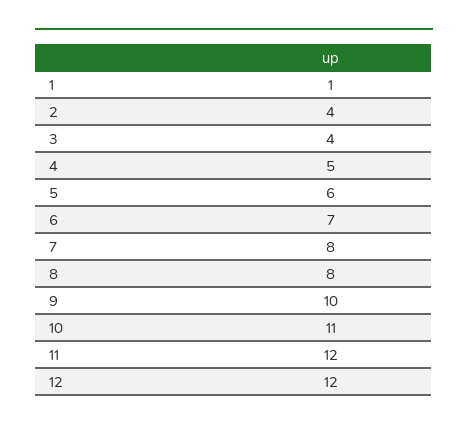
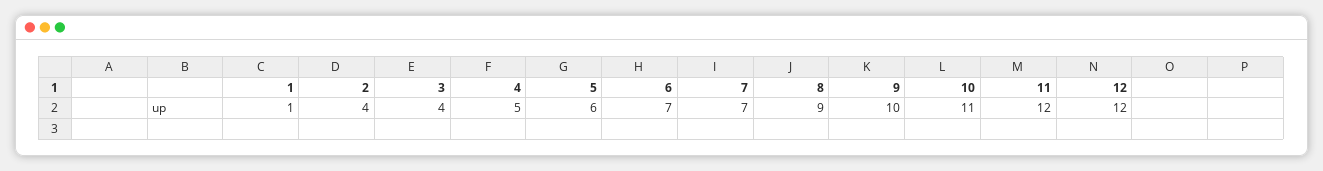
7: 8 -> 7
8: 8 -> 9

